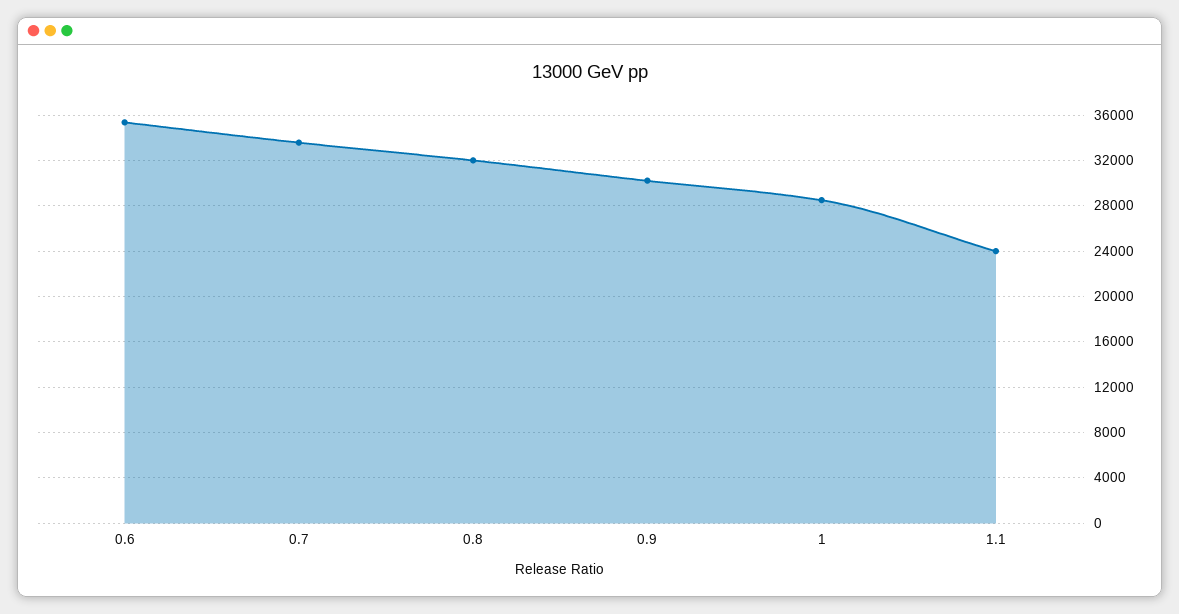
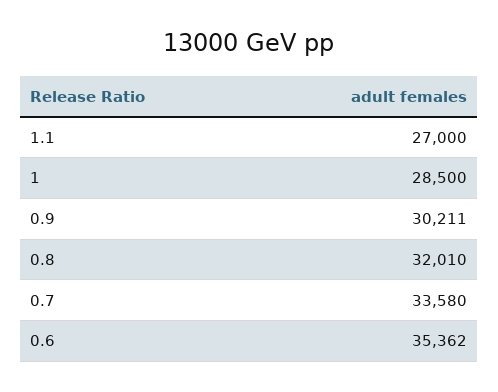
1.1: 24000 -> 27000

